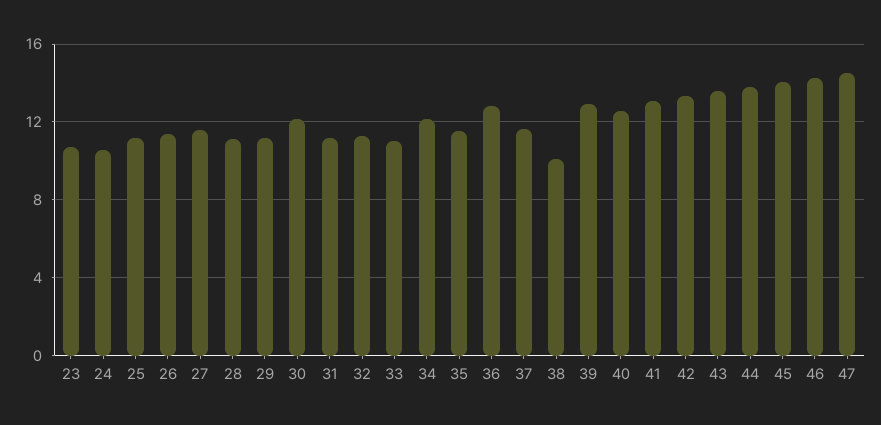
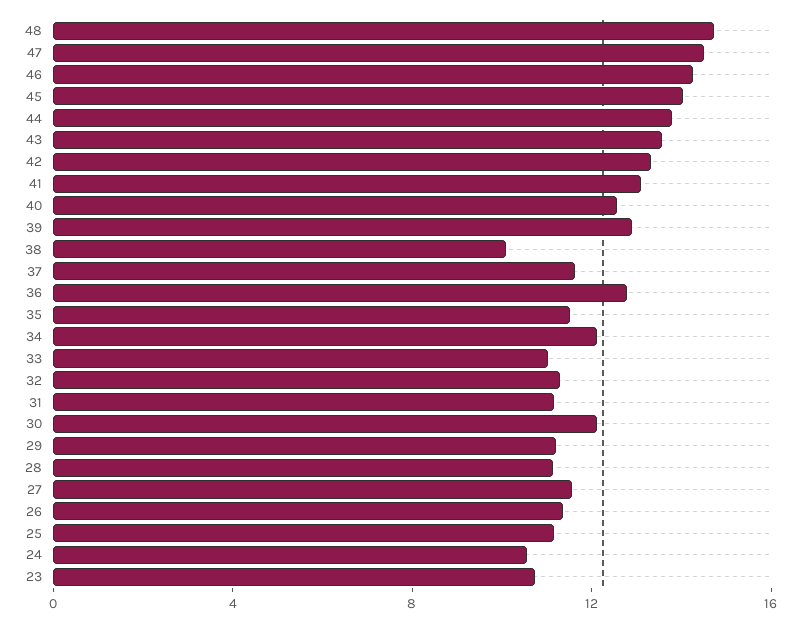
48: none -> 15

